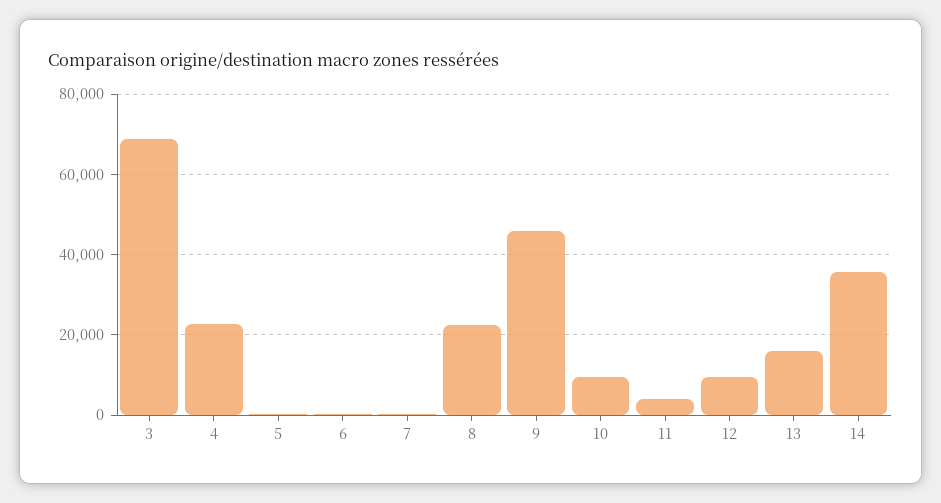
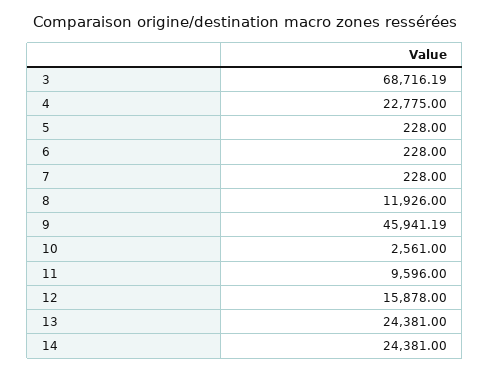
8: 22000 -> 11926
10: 10000 -> 2561
11: 4000 -> 9596
12: 10000 -> 15878
13: 16000 -> 24381
14: 36000 -> 24381

